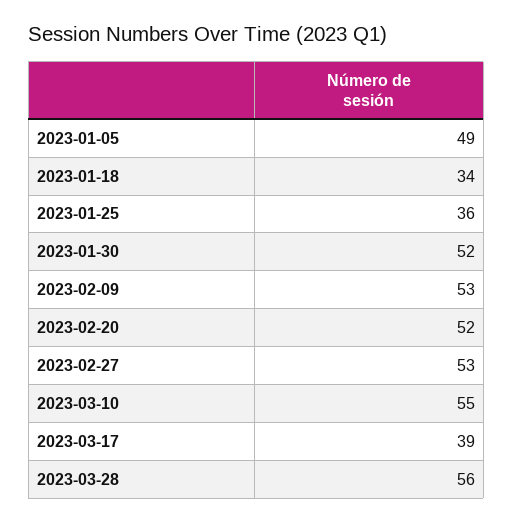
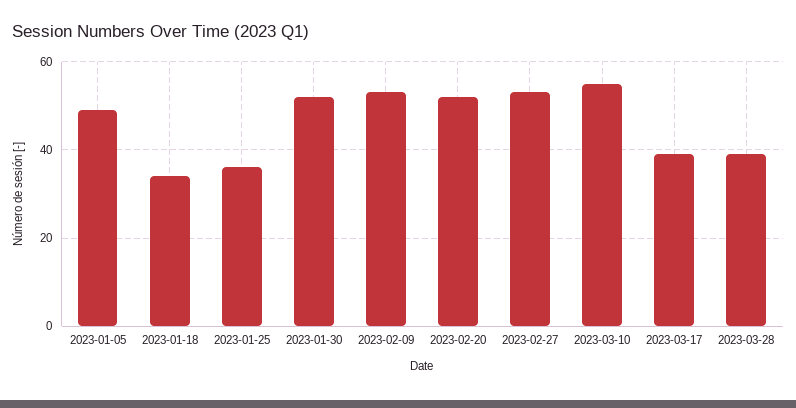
2023-03-28: 56 -> 40

